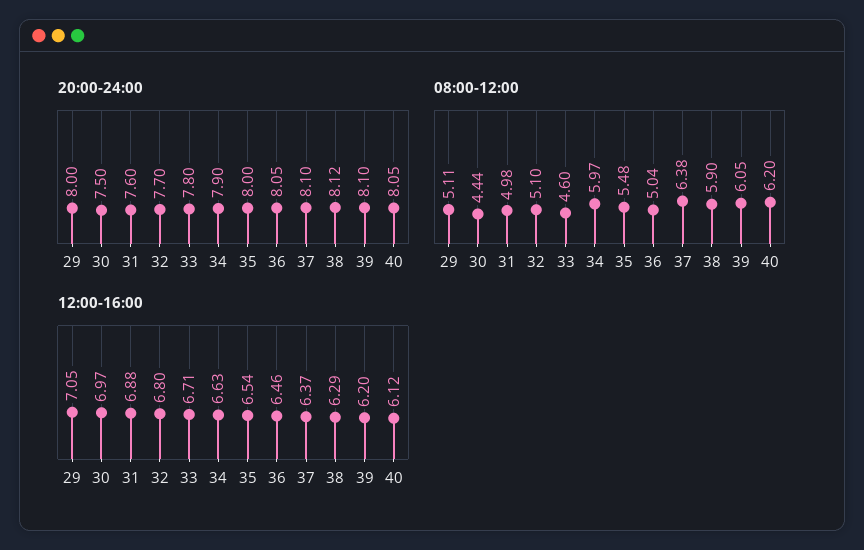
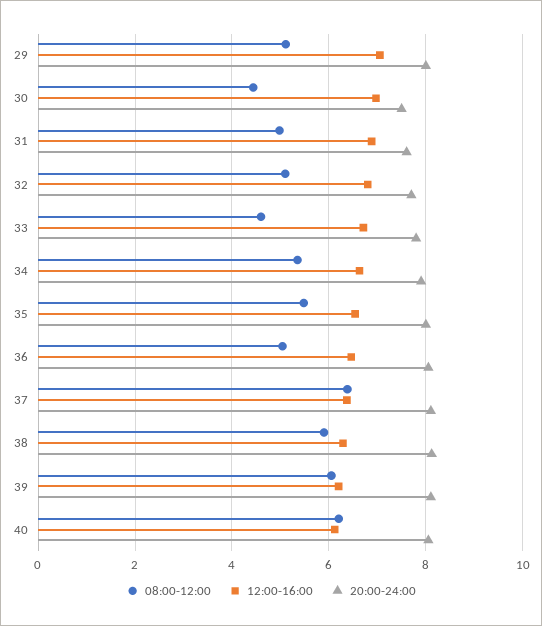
08:00-12:00, 34: 5.97 -> 5.4

